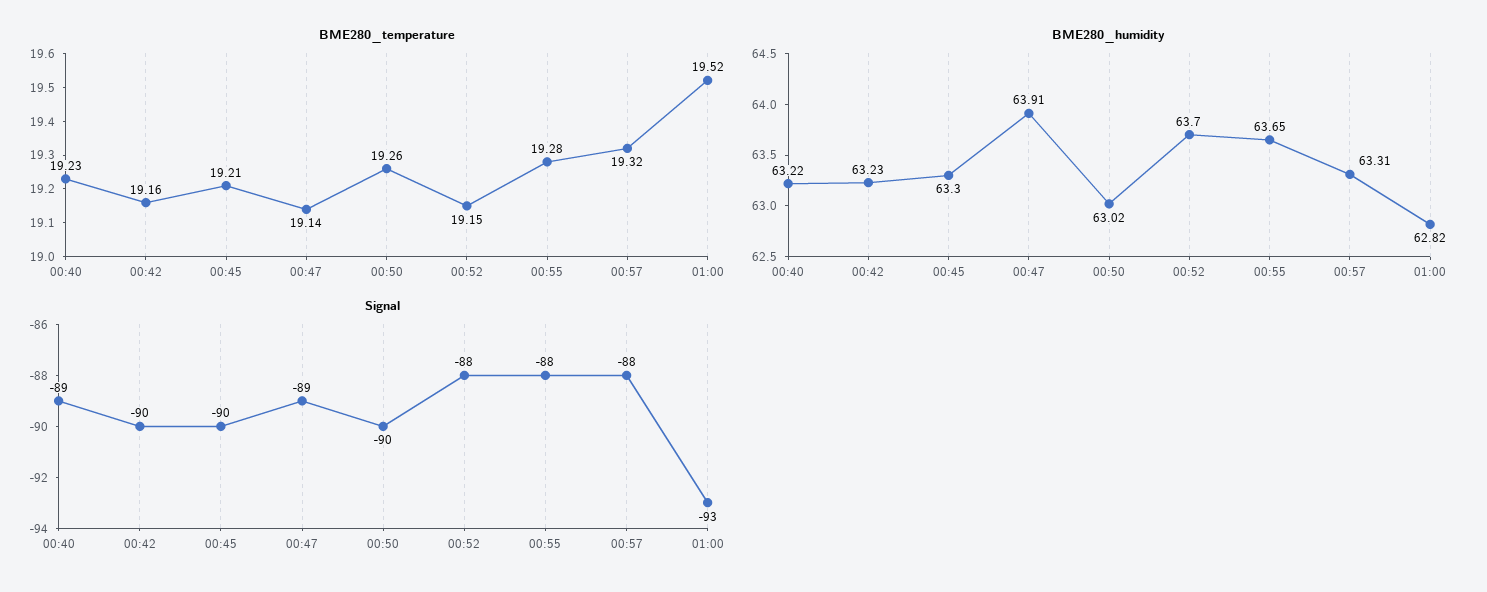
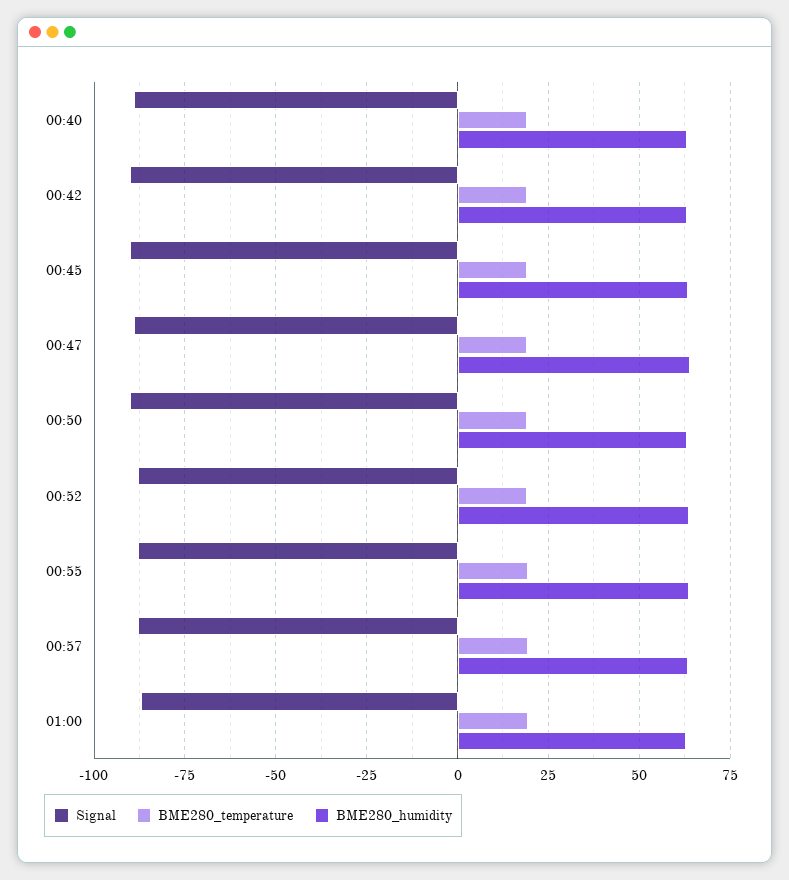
Signal, 01:00: -93 -> -87.5

